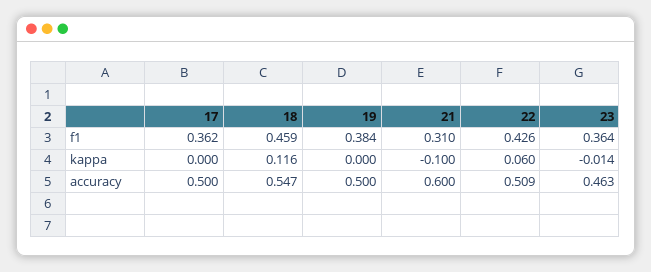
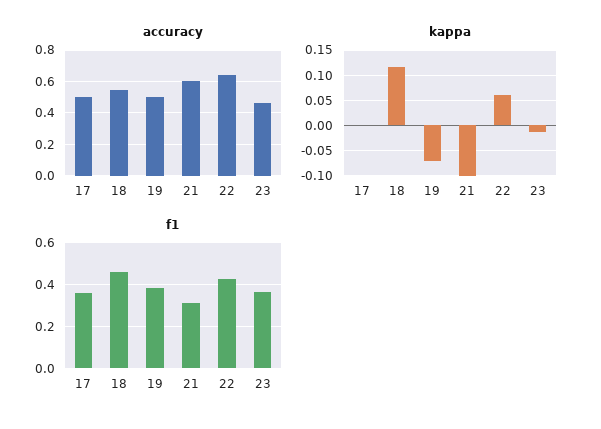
kappa, 19: 0 -> -0.075
accuracy, 22: 0.509 -> 0.65

